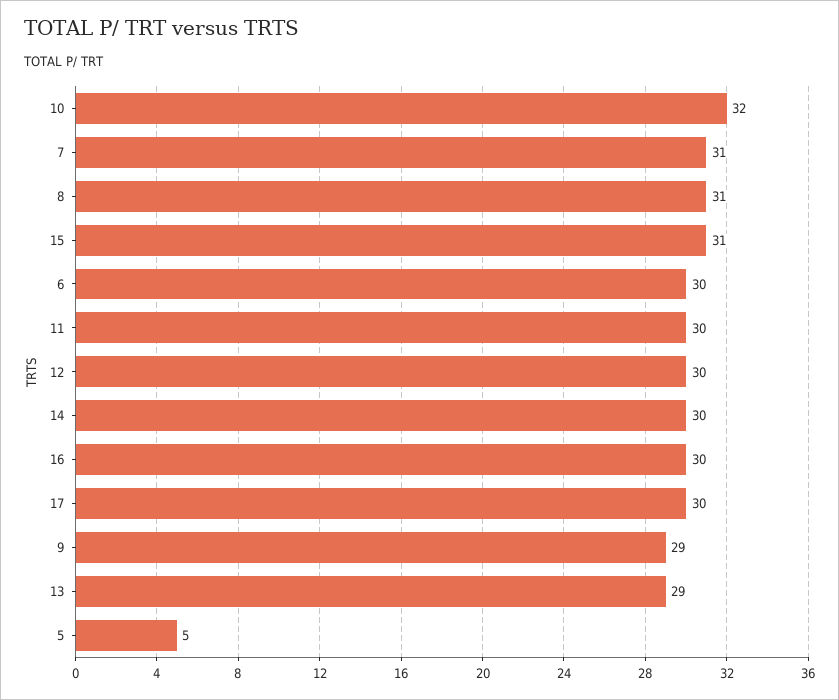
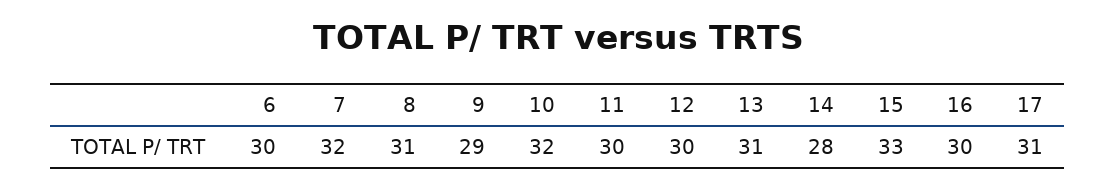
7: 31 -> 32
15: 31 -> 33
14: 30 -> 28
17: 30 -> 31
13: 29 -> 31
5: 5 -> none

